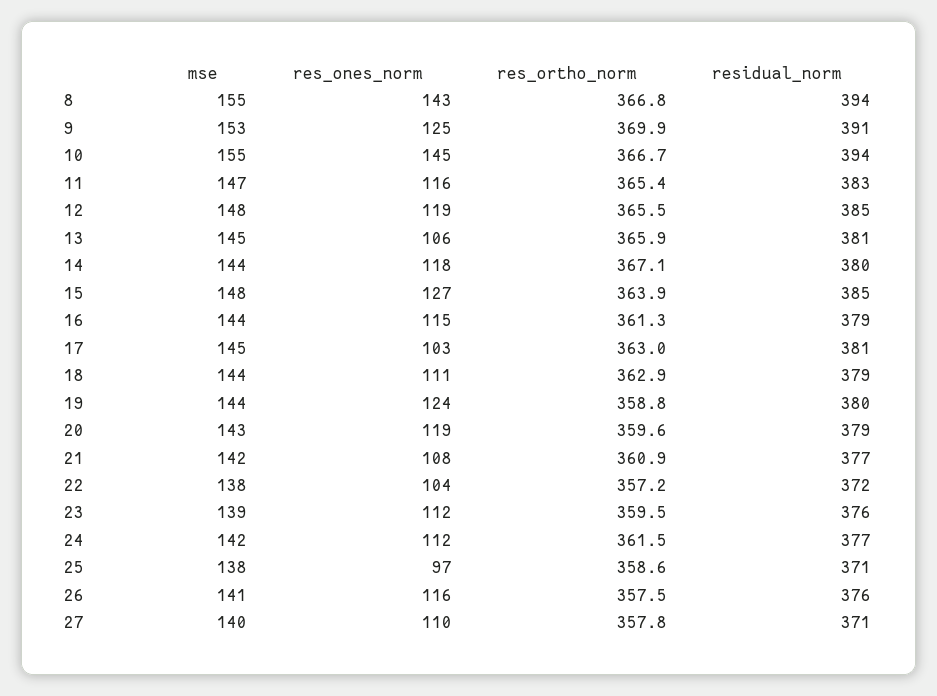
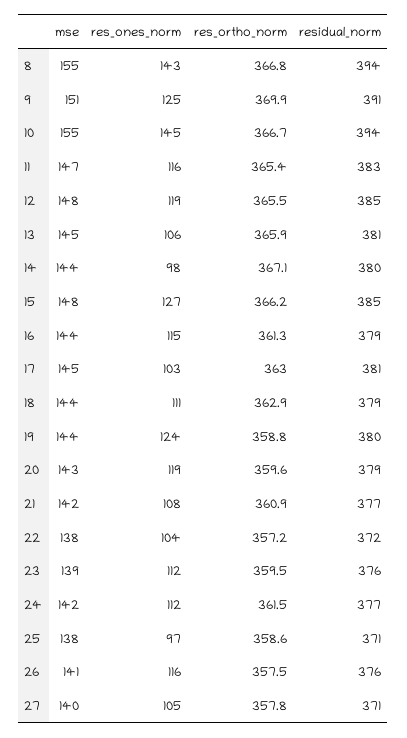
mse, 9: 153 -> 151
res_ones_norm, 14: 118 -> 98
res_ortho_norm, 15: 363.9 -> 366.2
res_ones_norm, 27: 110 -> 105

